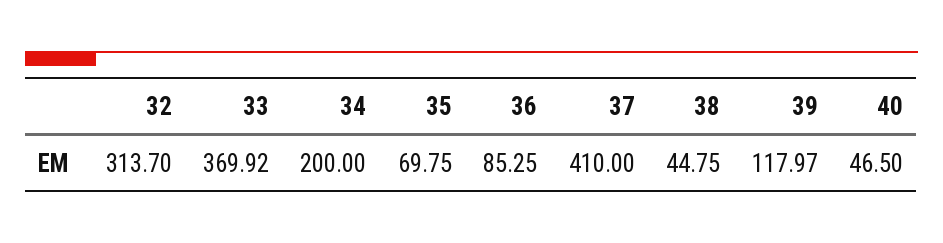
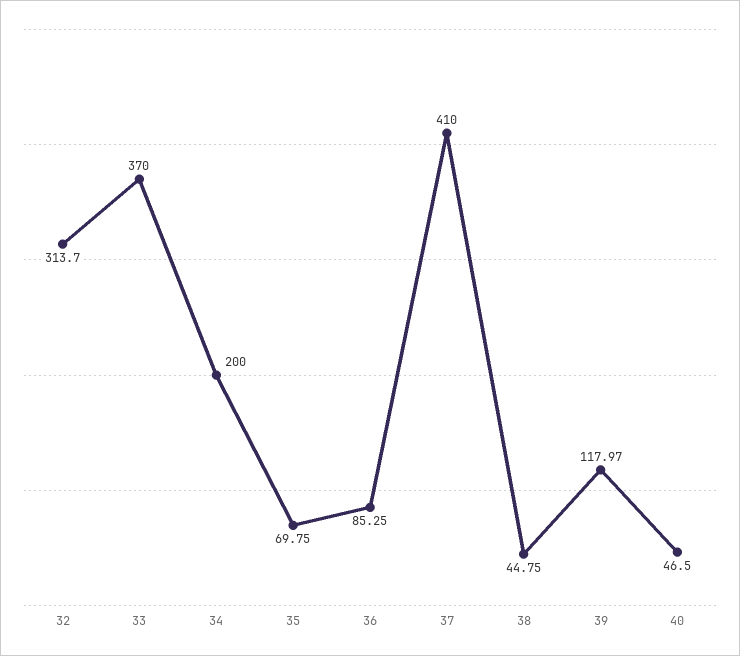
33: 369.92 -> 370

